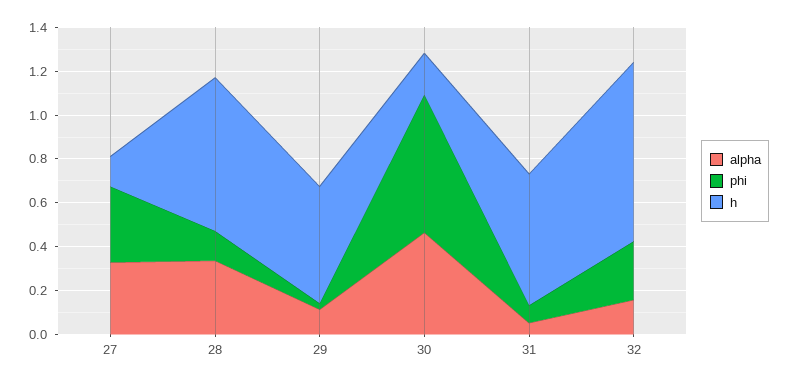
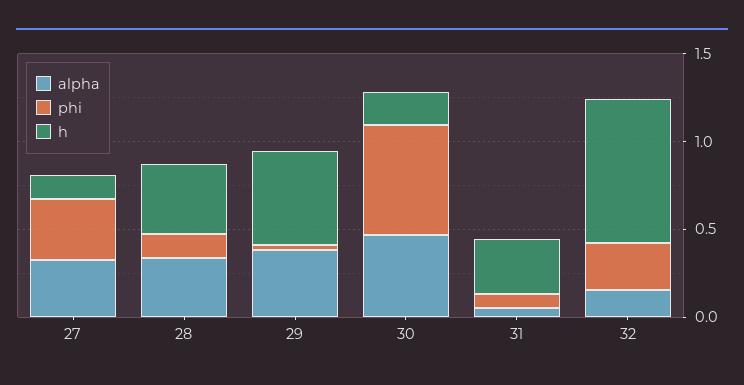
h, 28: 0.7 -> 0.4
alpha, 29: 0.1 -> 0.4
h, 31: 0.6 -> 0.3

